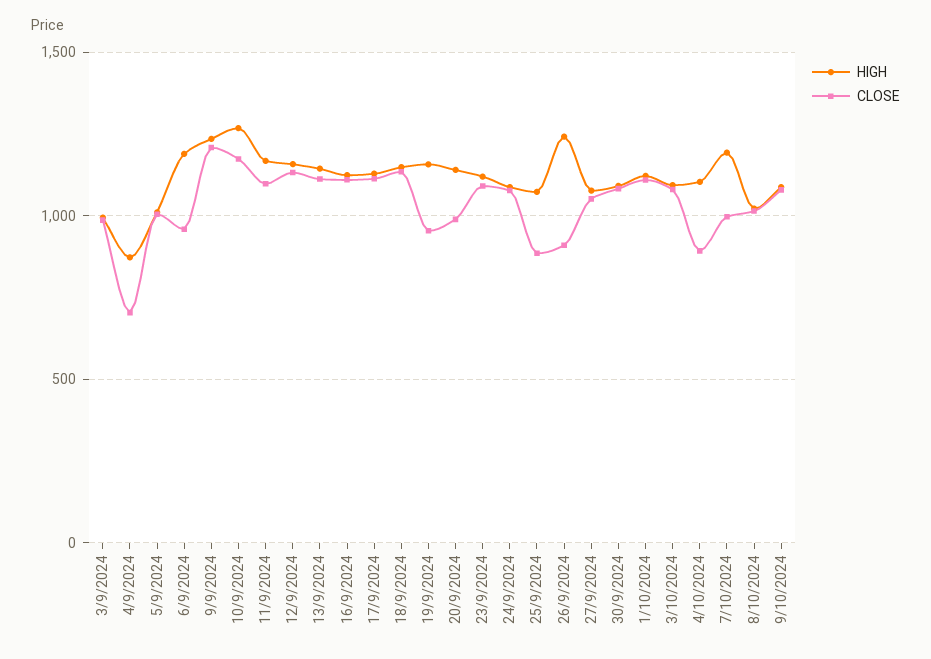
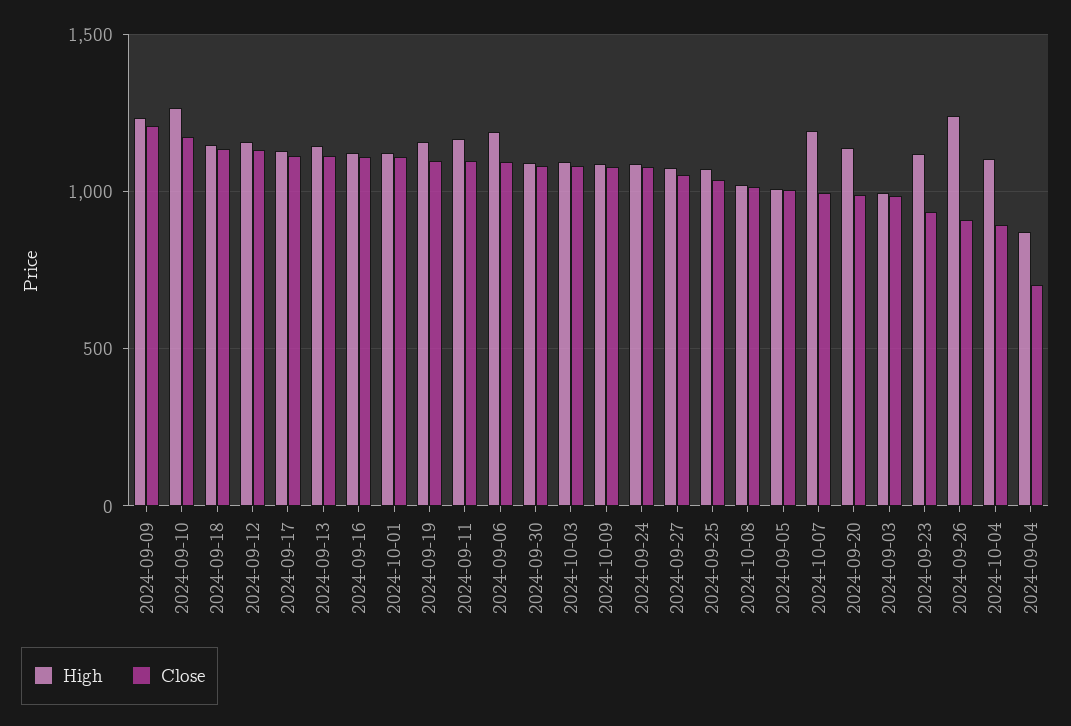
CLOSE, 6/9/2024: 950 -> 1100
CLOSE, 19/9/2024: 950 -> 1100
CLOSE, 23/9/2024: 1100 -> 950
CLOSE, 25/9/2024: 900 -> 1050

